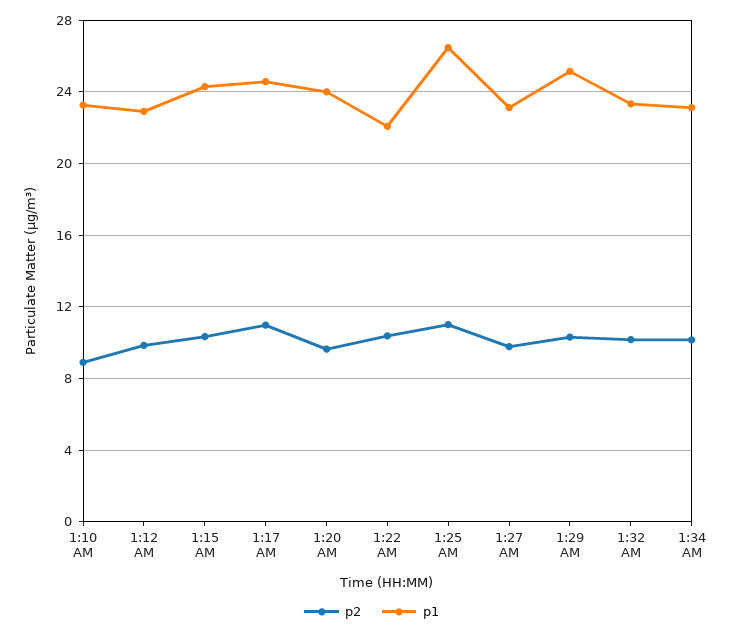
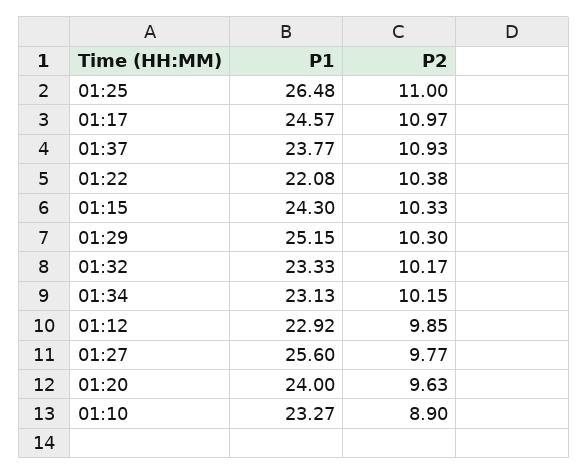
p1, 1:27 AM: 23 -> 25.6
p1, 01:37: none -> 23.77
p2, 01:37: none -> 10.93

